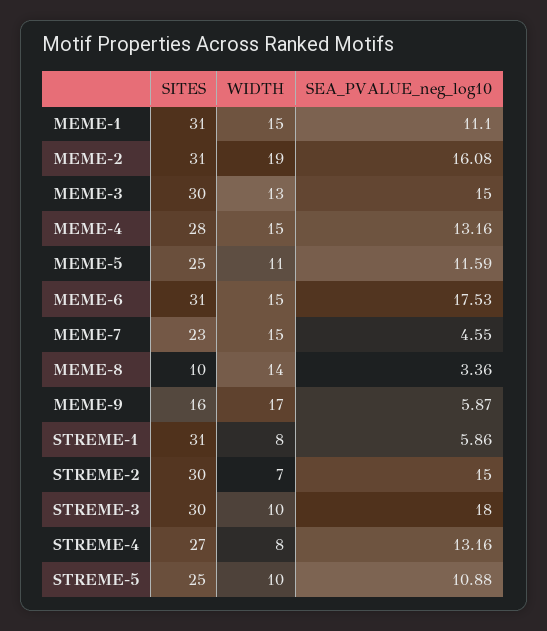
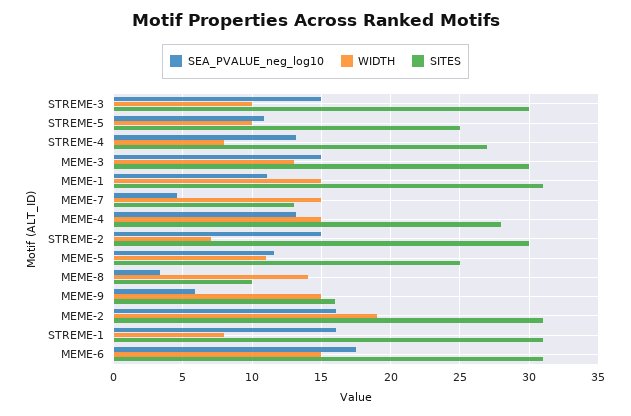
SITES, MEME-7: 23 -> 13
WIDTH, MEME-9: 17 -> 15
SEA_PVALUE_neg_log10, STREME-1: 5.86 -> 16
SEA_PVALUE_neg_log10, STREME-3: 18 -> 15

